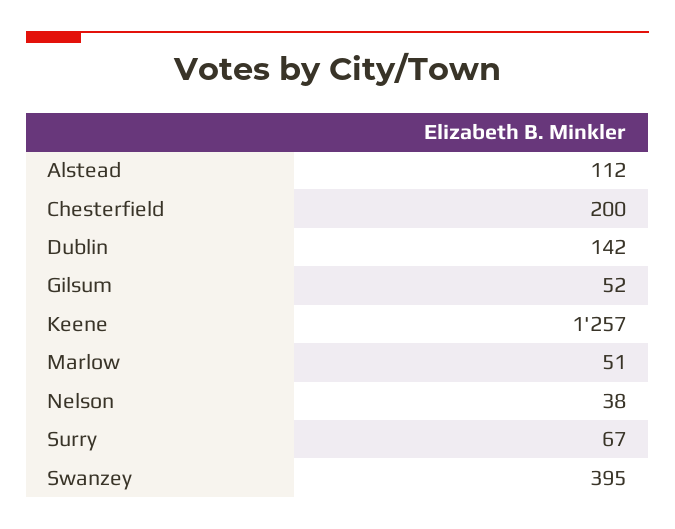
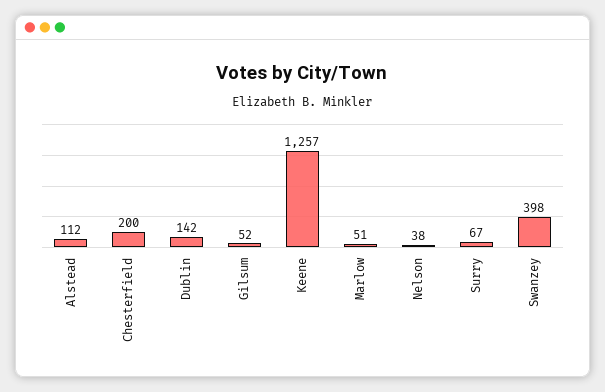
Swanzey: 395 -> 398

